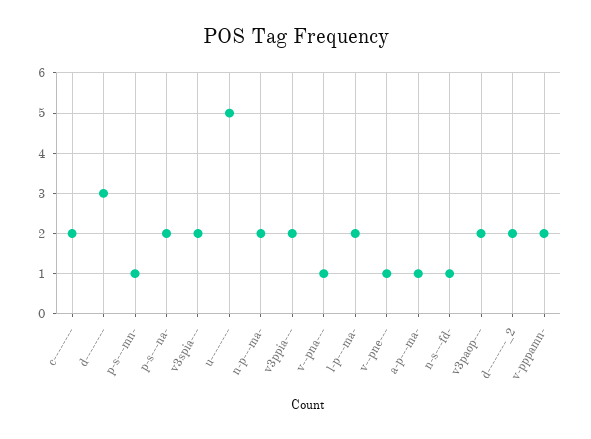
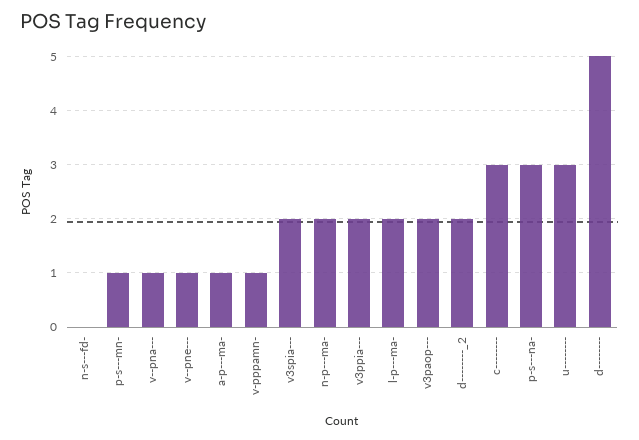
c--------: 2 -> 3
d--------: 3 -> 5
p-s---na-: 2 -> 3
u--------: 5 -> 3
n-s---fd-: 1 -> 0
v-pppamn-: 2 -> 1

